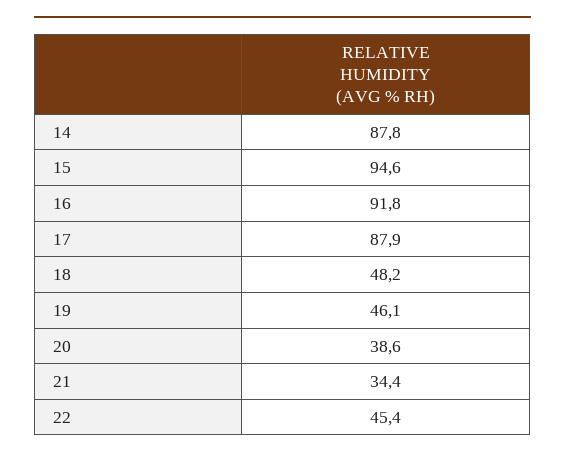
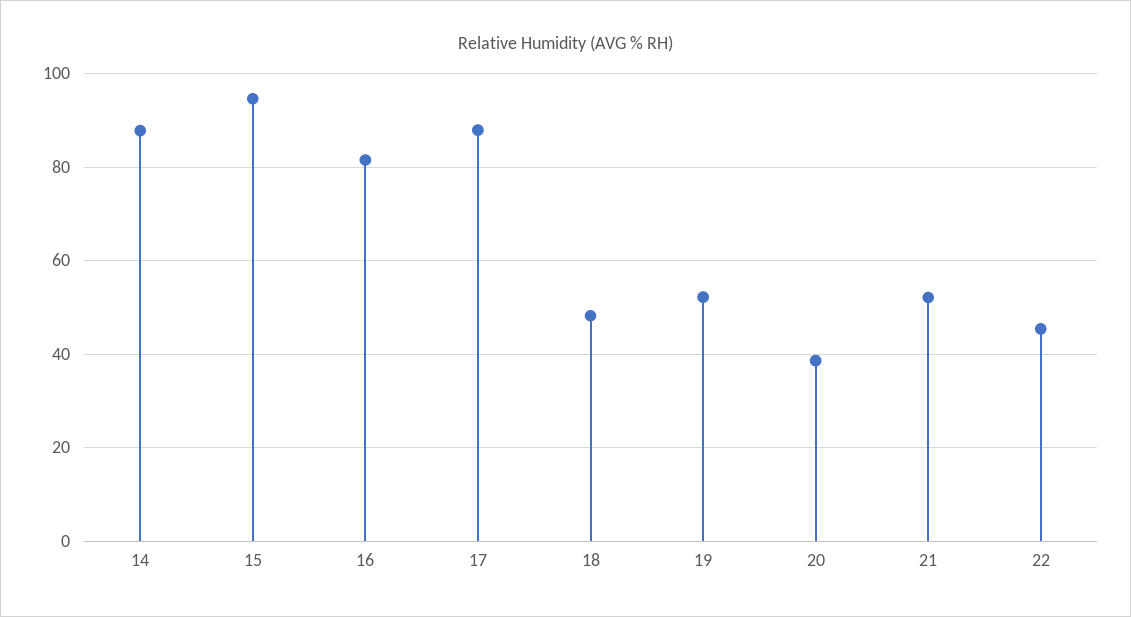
16: 91.8 -> 82
19: 46.1 -> 52
21: 34.4 -> 52

